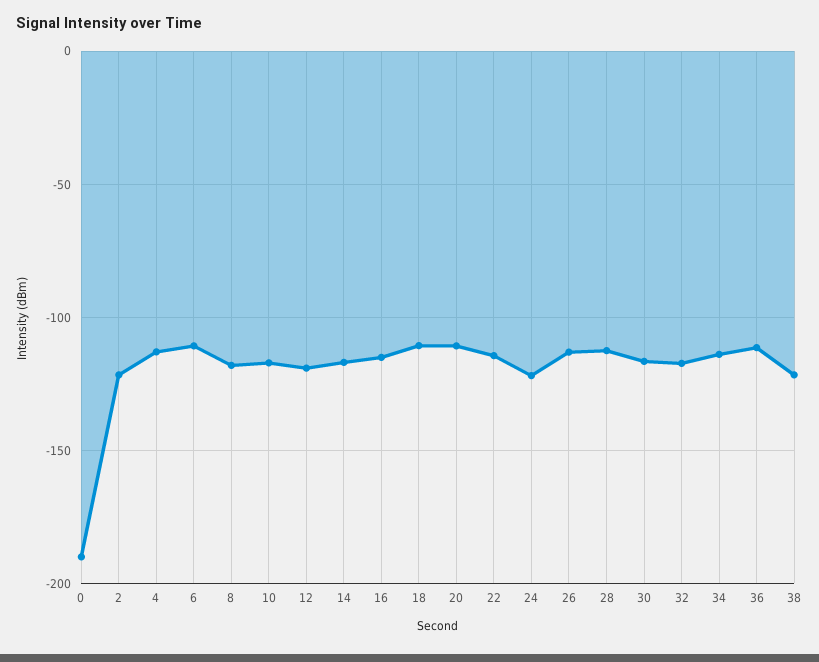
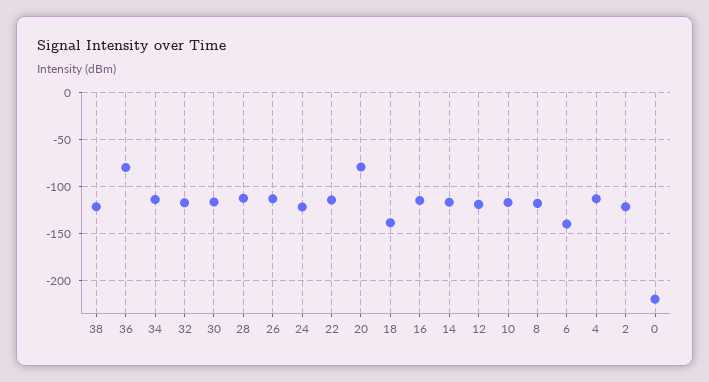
0: -190 -> -220
6: -110 -> -140
18: -110 -> -140
20: -110 -> -80
36: -110 -> -80

